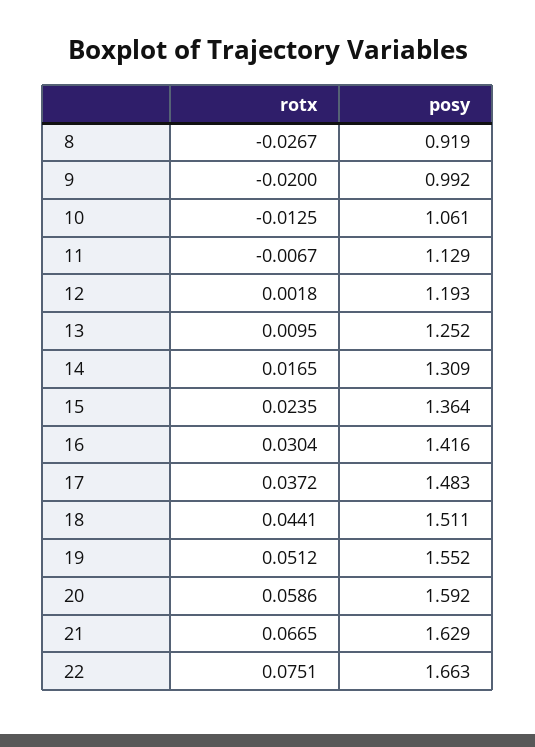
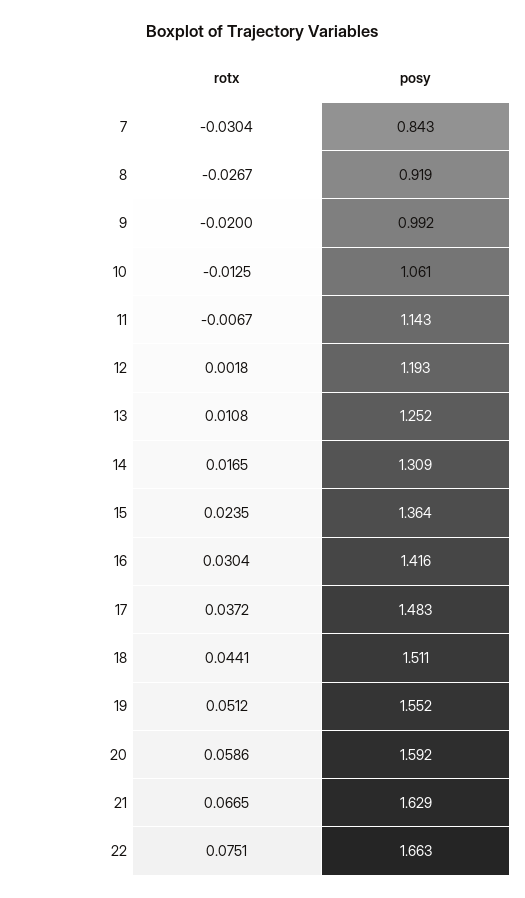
posy, 11: 1.129 -> 1.143
rotx, 13: 0.0095 -> 0.0108
rotx, 7: none -> -0.0304
posy, 7: none -> 0.843

